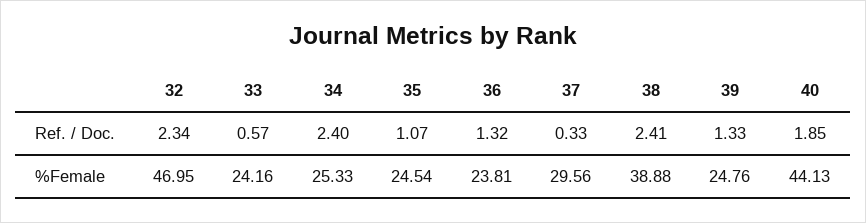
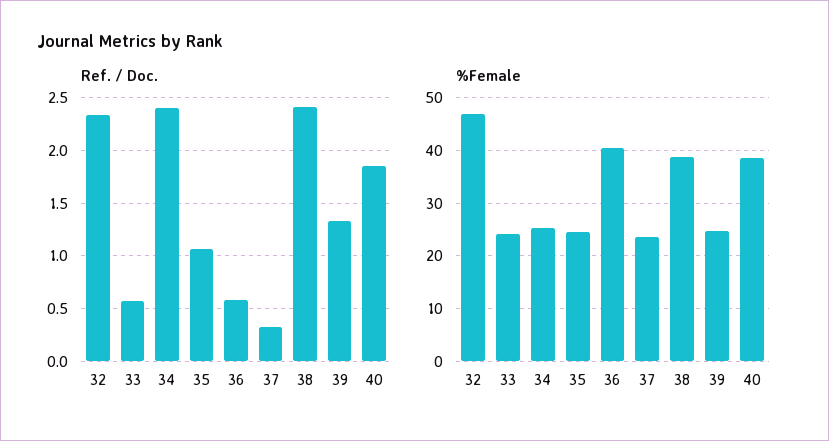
Ref. / Doc., 36: 1.32 -> 0.6
%Female, 36: 23.81 -> 40
%Female, 37: 29.56 -> 24
%Female, 40: 44.13 -> 38

